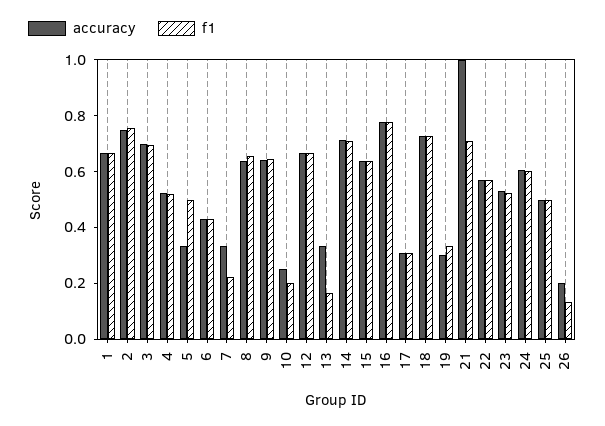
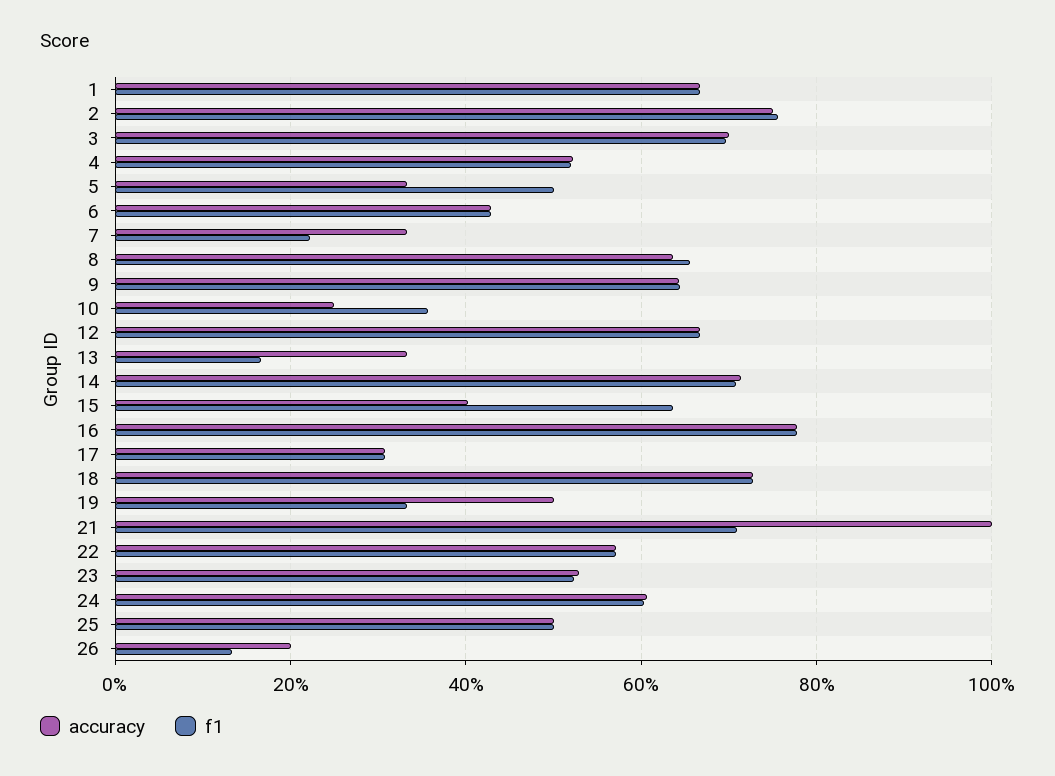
f1, 10: 0.2 -> 0.36
accuracy, 15: 0.65 -> 0.4
accuracy, 19: 0.3 -> 0.5

